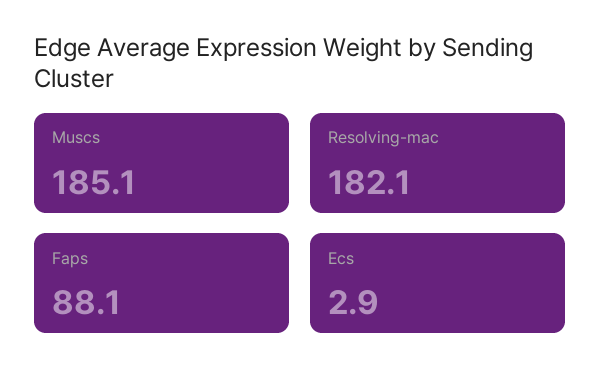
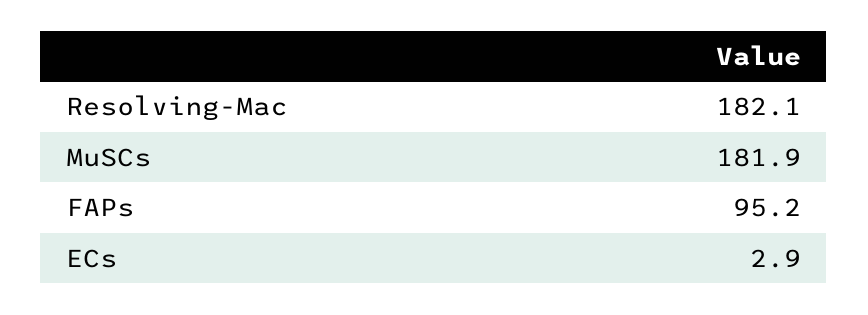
Muscs: 185.1 -> 181.9
Faps: 88.1 -> 95.2

